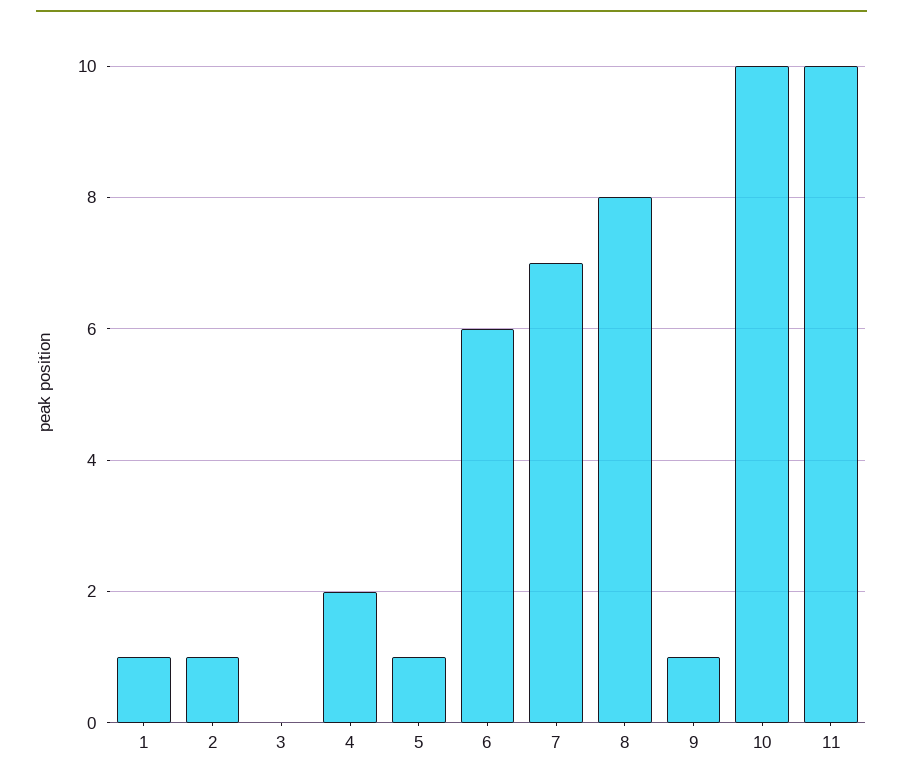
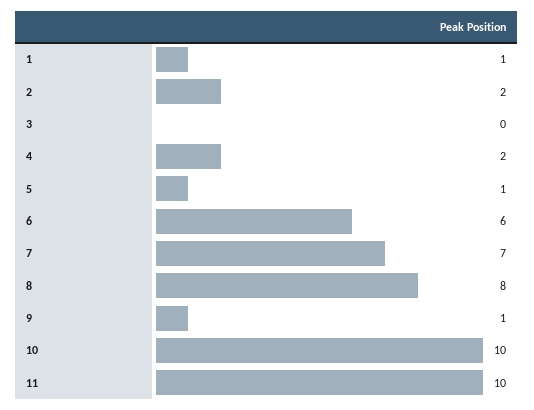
2: 1 -> 2

